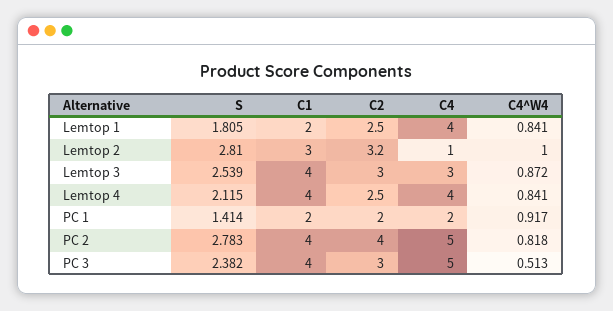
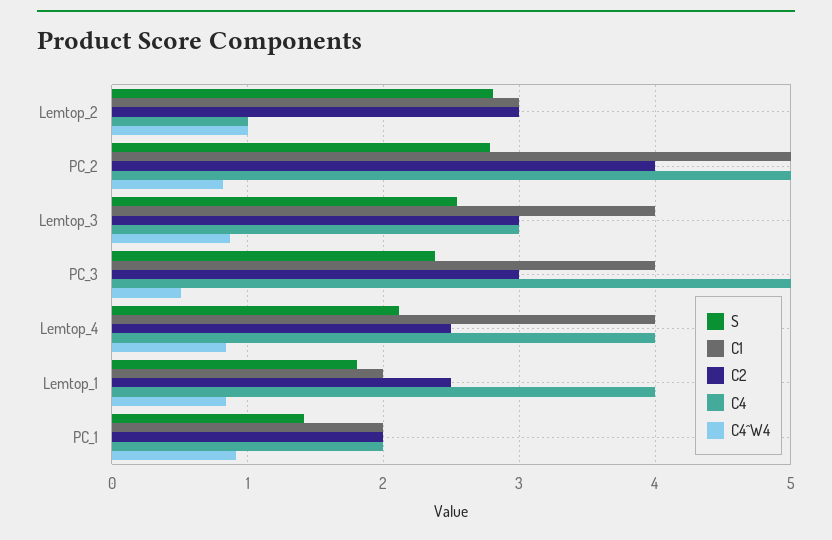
C2, Lemtop 2: 3.2 -> 3
C1, PC 2: 4 -> 5

